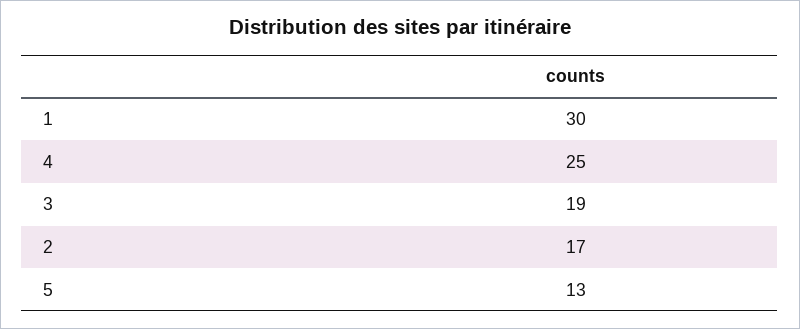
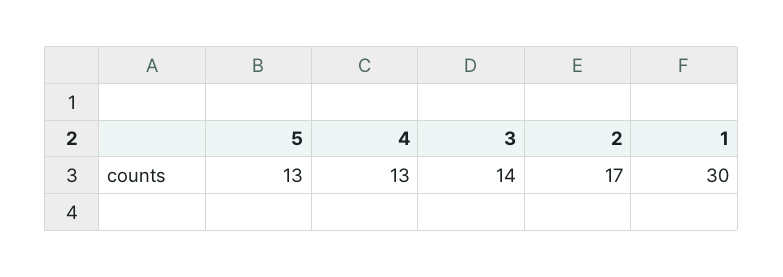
4: 25 -> 13
3: 19 -> 14

